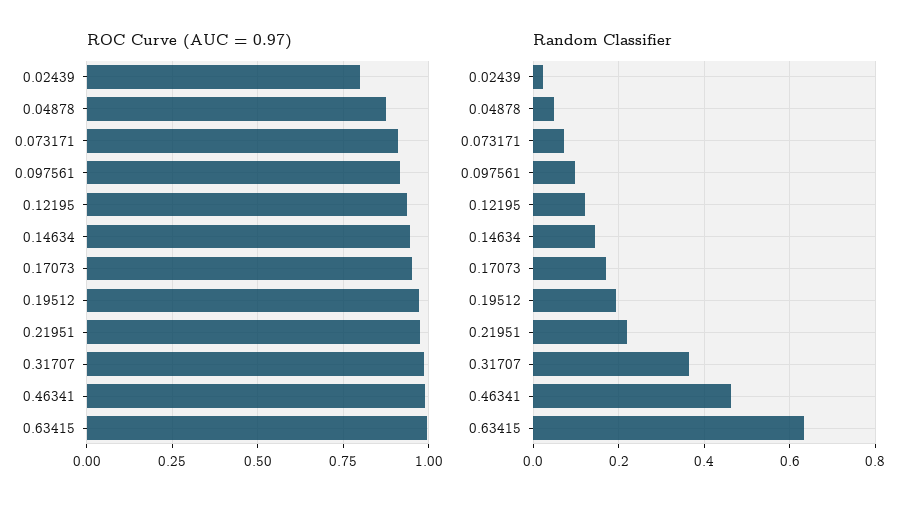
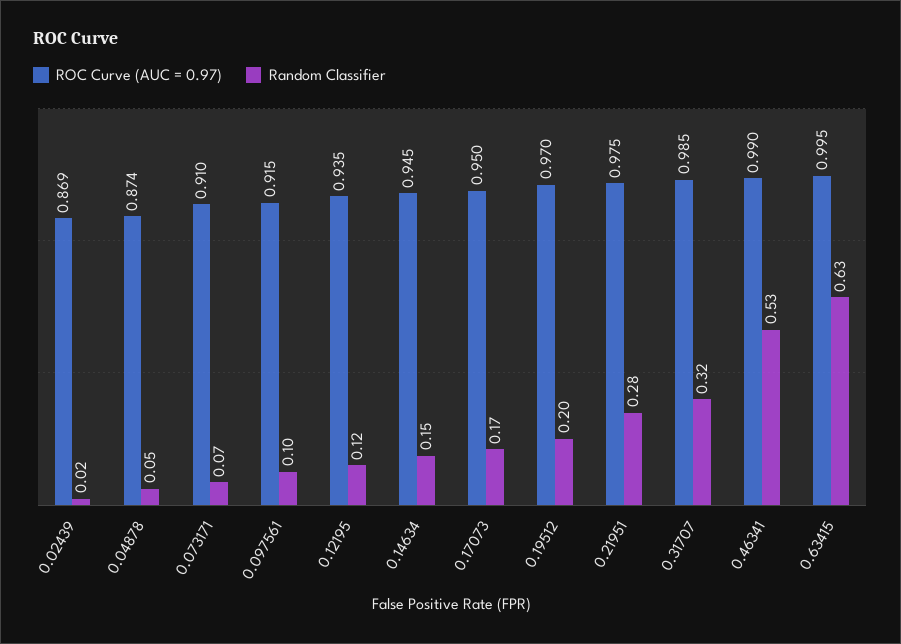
ROC Curve (AUC = 0.97), 0.02439: 0.8 -> 0.869
Random Classifier, 0.21951: 0.22 -> 0.28
Random Classifier, 0.31707: 0.36 -> 0.32
Random Classifier, 0.46341: 0.46 -> 0.53

